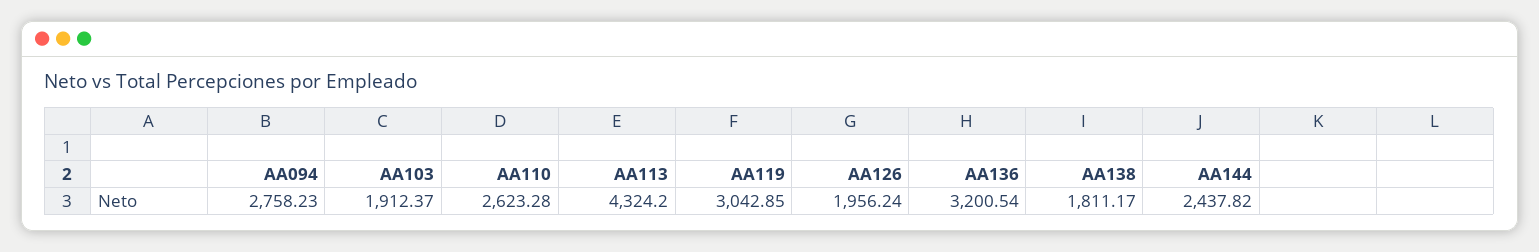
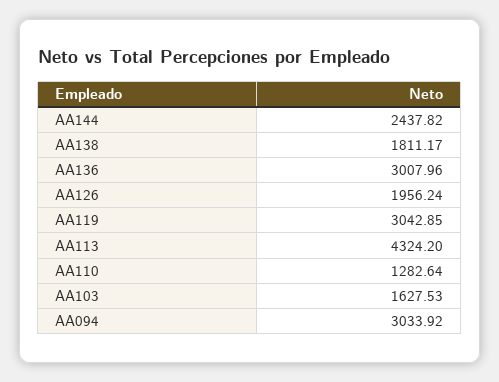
AA094: 2758.23 -> 3033.92
AA103: 1912.37 -> 1627.53
AA110: 2623.28 -> 1282.64
AA136: 3200.54 -> 3007.96

